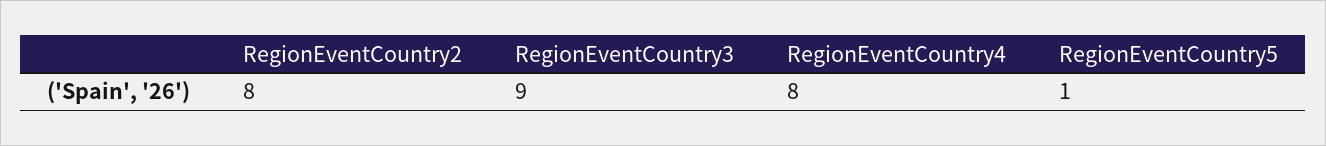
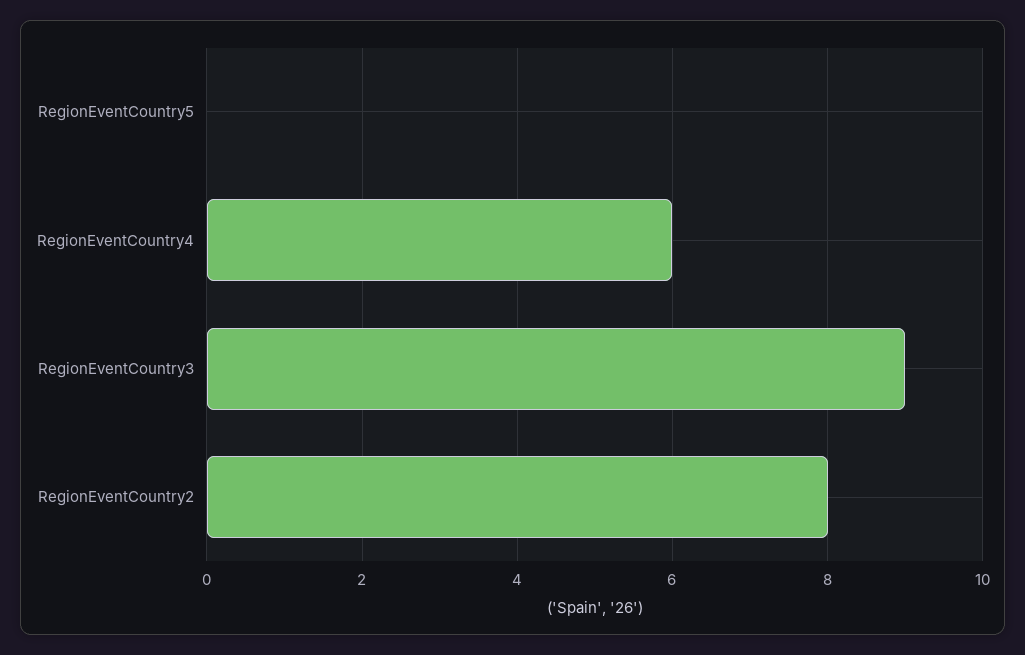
RegionEventCountry4: 8 -> 6
RegionEventCountry5: 1 -> 0

